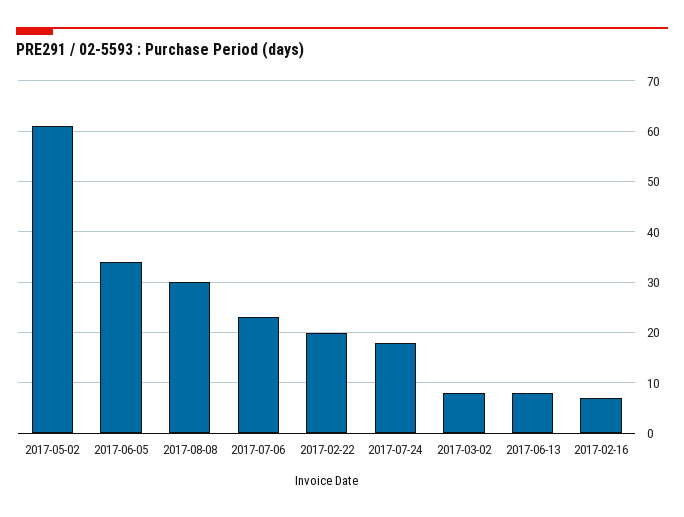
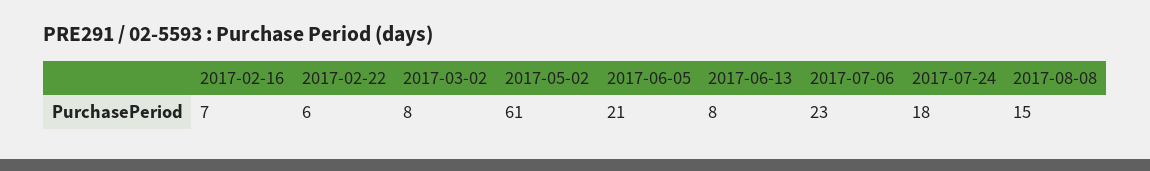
2017-06-05: 35 -> 21
2017-08-08: 30 -> 15
2017-02-22: 20 -> 6

